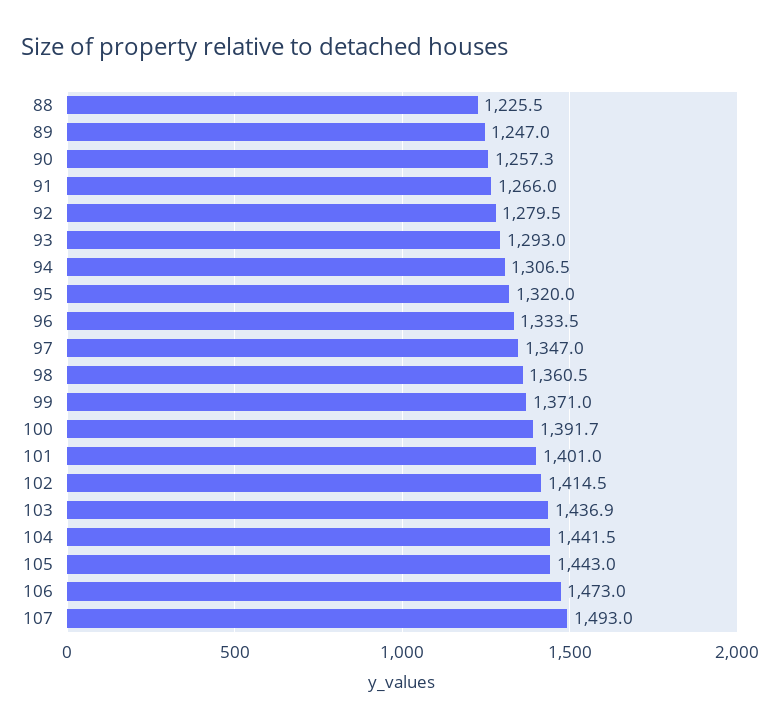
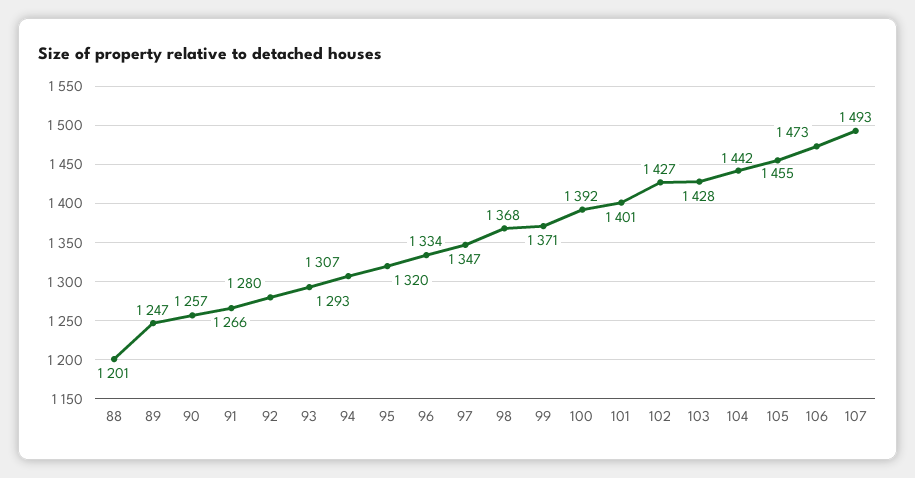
88: 1225.5 -> 1201
98: 1360.5 -> 1368
102: 1414.5 -> 1427
103: 1436.9 -> 1428
105: 1443 -> 1455

